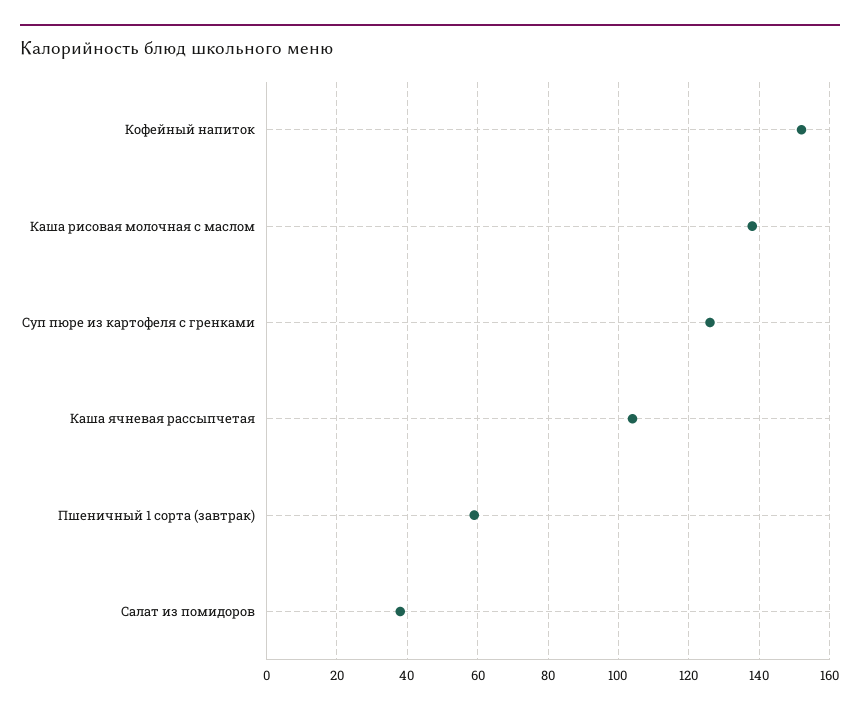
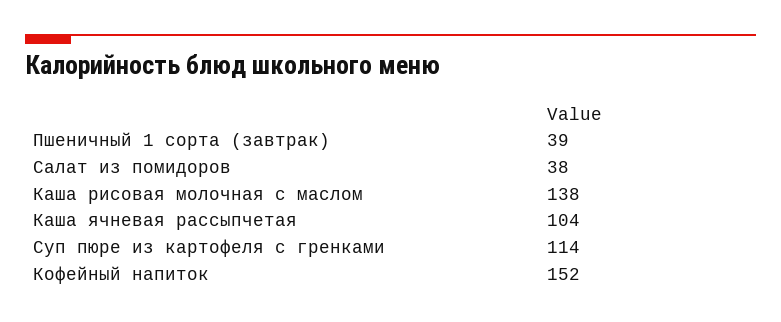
Суп пюре из картофеля с гренками: 125 -> 114
Пшеничный 1 сорта (завтрак): 60 -> 39

